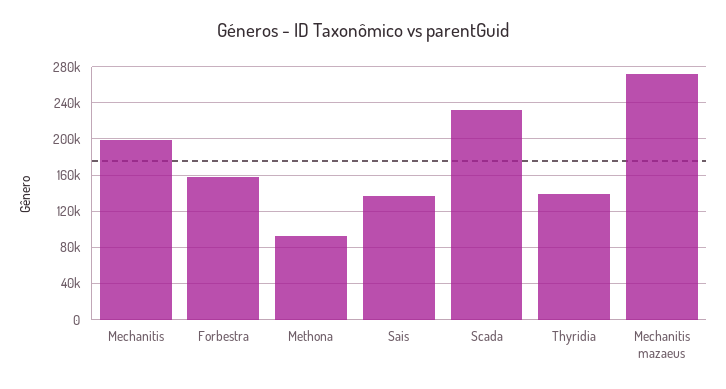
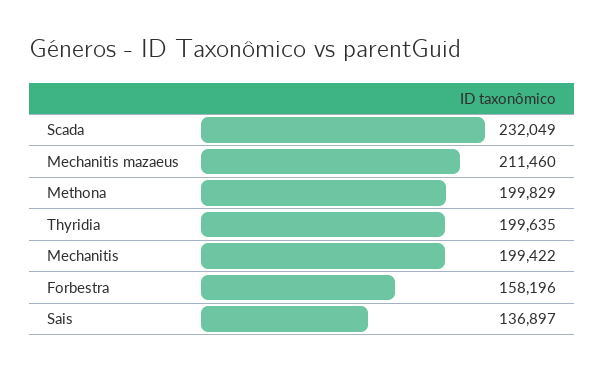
Methona: 90000 -> 199829
Thyridia: 140000 -> 199635
Mechanitis mazaeus: 270000 -> 211460

